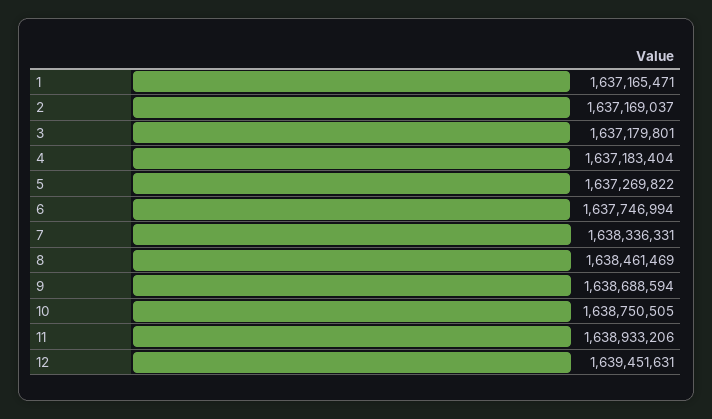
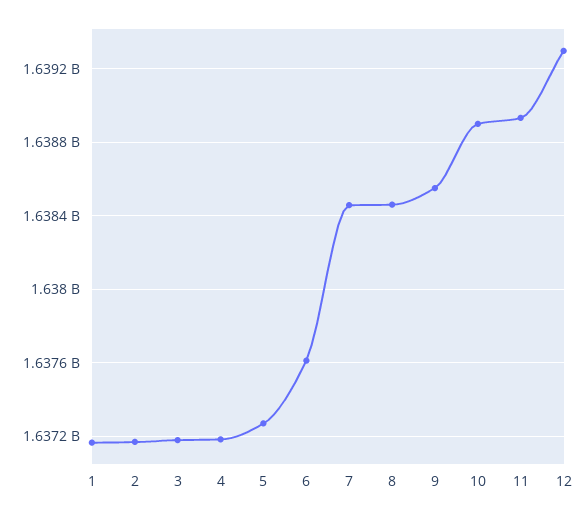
6: 1637746994 -> 1637600000
7: 1638336331 -> 1638450000
9: 1638688594 -> 1638550000
10: 1638750505 -> 1638900000
12: 1639451631 -> 1639300000

